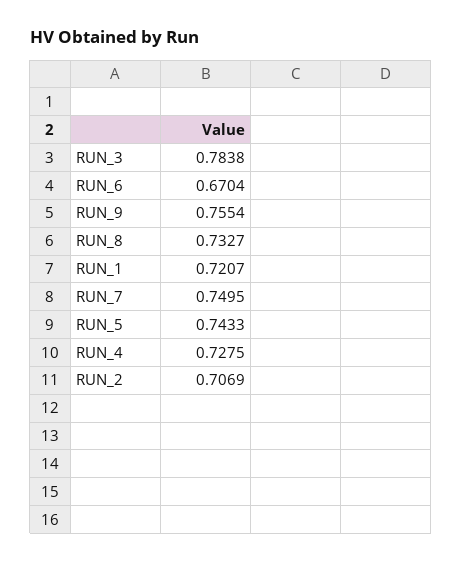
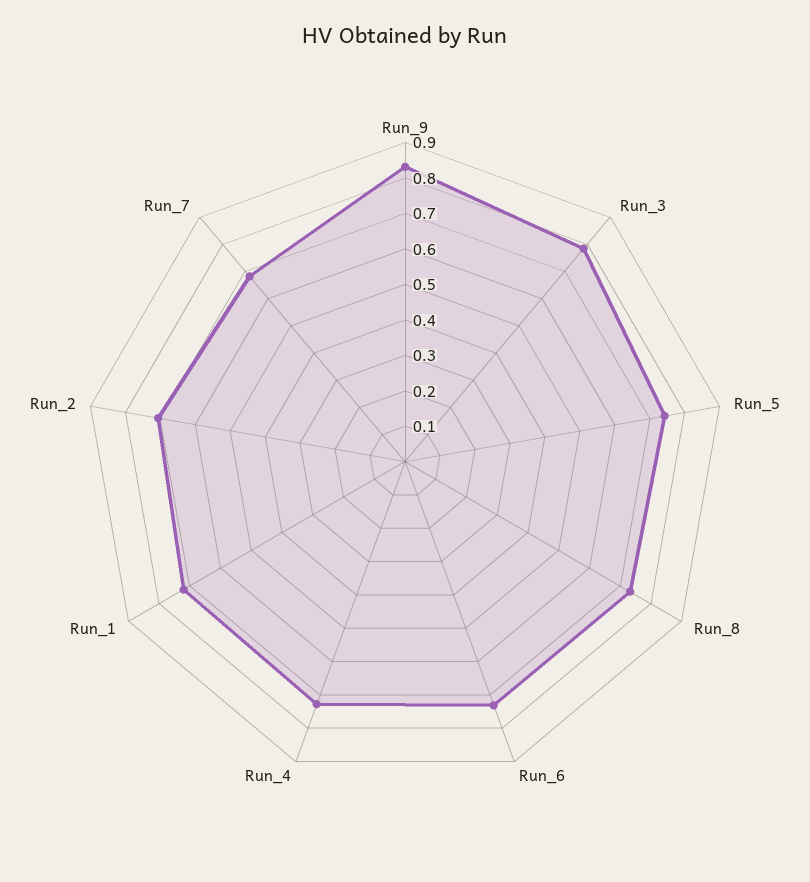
RUN_6: 0.6704 -> 0.725
RUN_9: 0.7554 -> 0.825
RUN_7: 0.7495 -> 0.675

